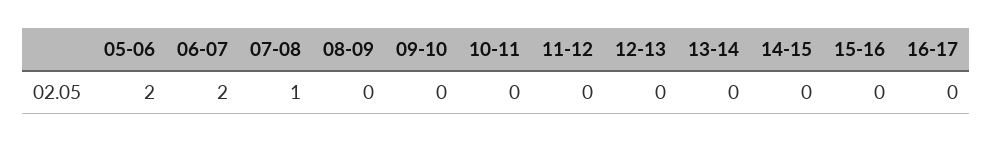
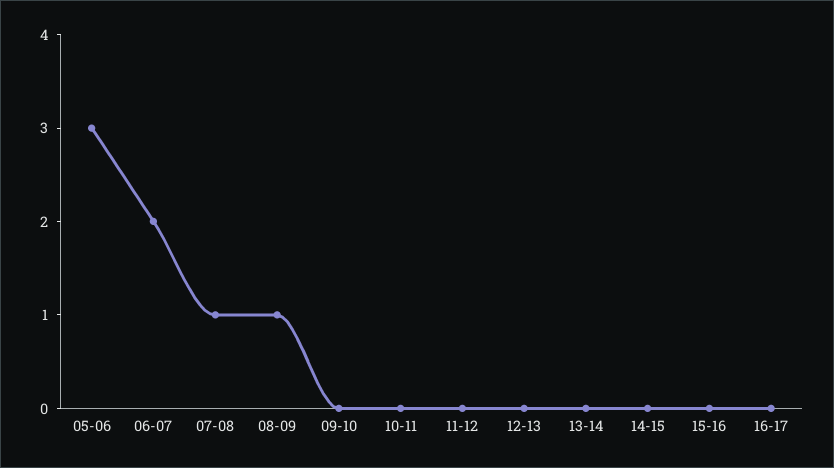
05-06: 2 -> 3
08-09: 0 -> 1

